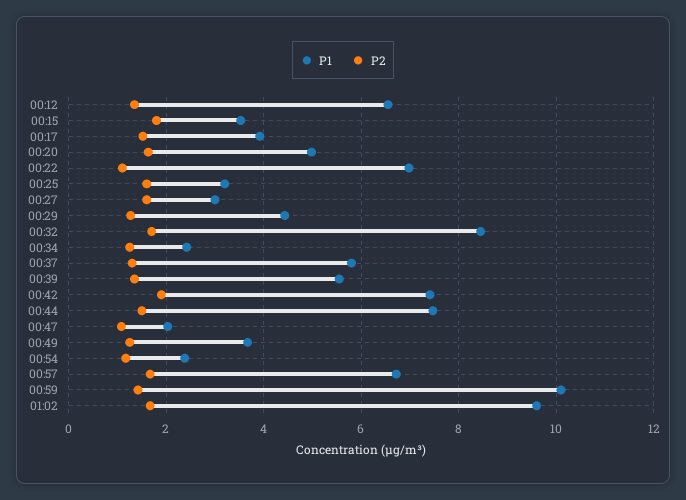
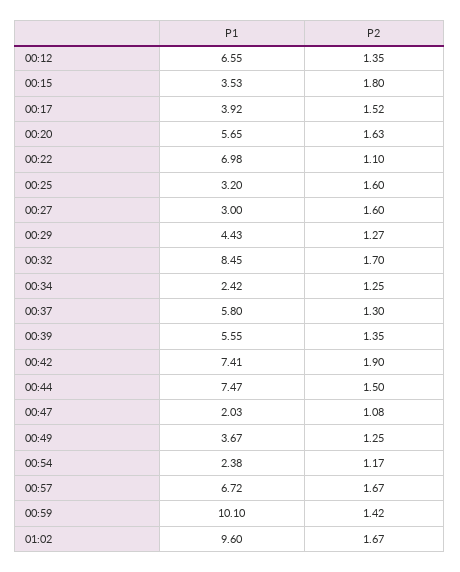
P1, 00:20: 5 -> 5.65

